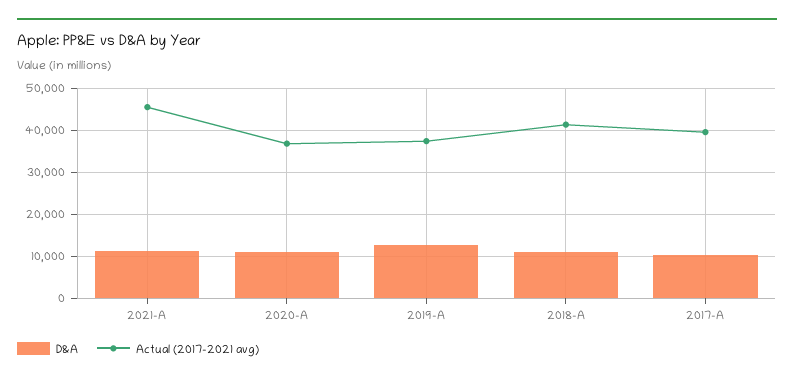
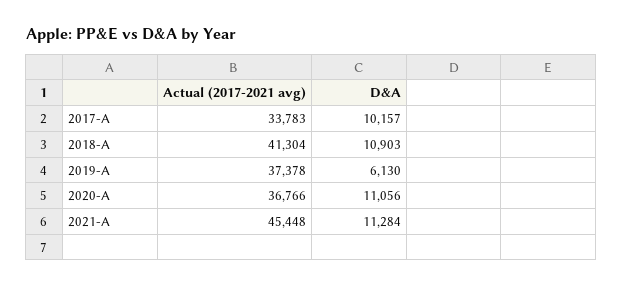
D&A, 2019-A: 12000 -> 6130
Actual (2017-2021 avg), 2017-A: 40000 -> 33783

